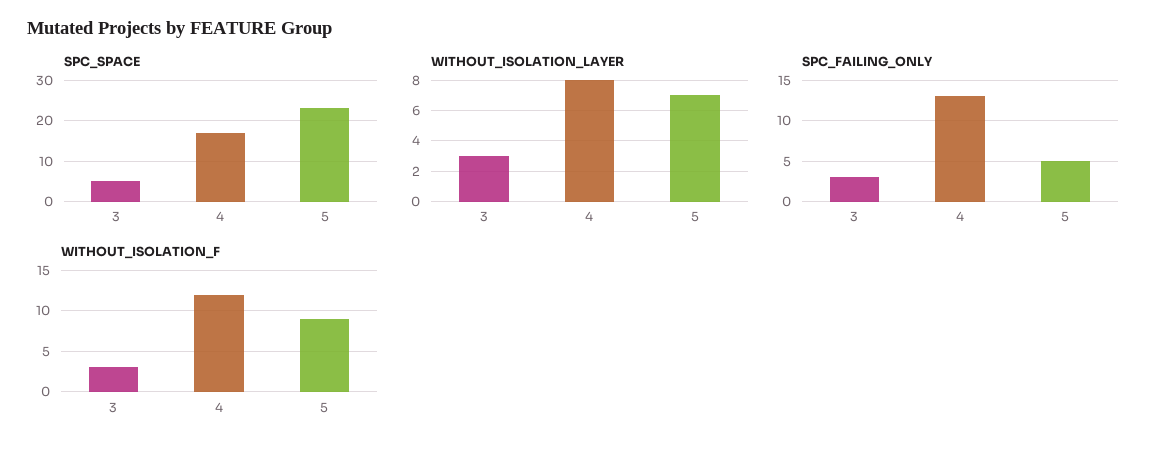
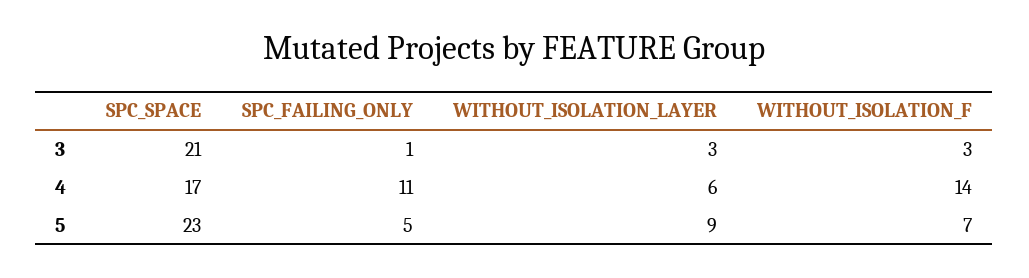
SPC_SPACE, 3: 5 -> 21
WITHOUT_ISOLATION_LAYER, 4: 8 -> 6
WITHOUT_ISOLATION_LAYER, 5: 7 -> 9
SPC_FAILING_ONLY, 3: 3 -> 1
SPC_FAILING_ONLY, 4: 13 -> 11
WITHOUT_ISOLATION_F, 4: 12 -> 14
WITHOUT_ISOLATION_F, 5: 9 -> 7

